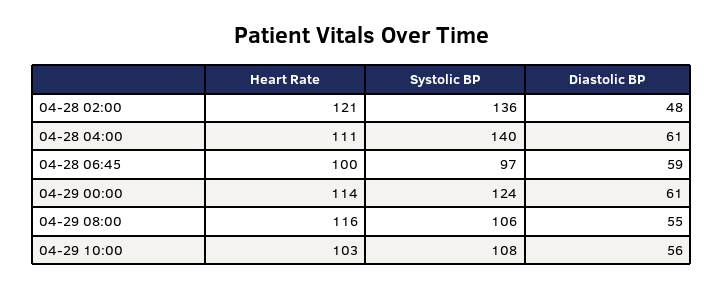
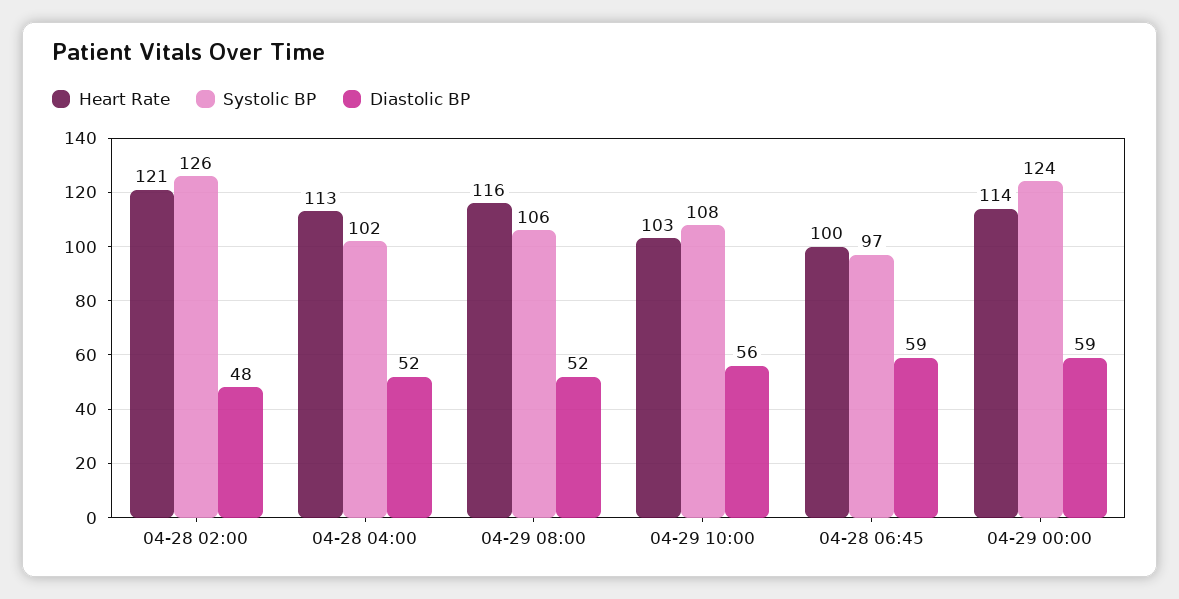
Systolic BP, 04-28 02:00: 136 -> 126
Heart Rate, 04-28 04:00: 111 -> 113
Systolic BP, 04-28 04:00: 140 -> 102
Diastolic BP, 04-28 04:00: 61 -> 52
Diastolic BP, 04-29 00:00: 61 -> 59
Diastolic BP, 04-29 08:00: 55 -> 52

